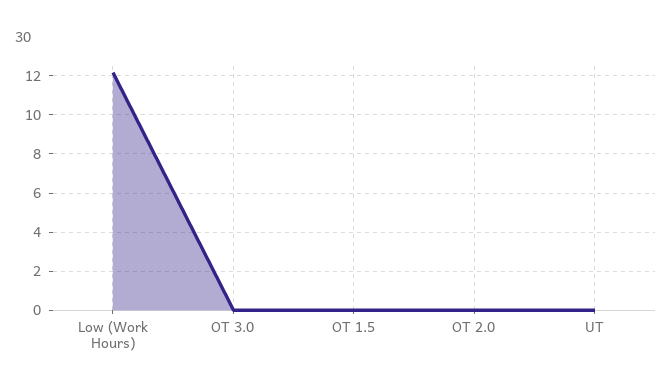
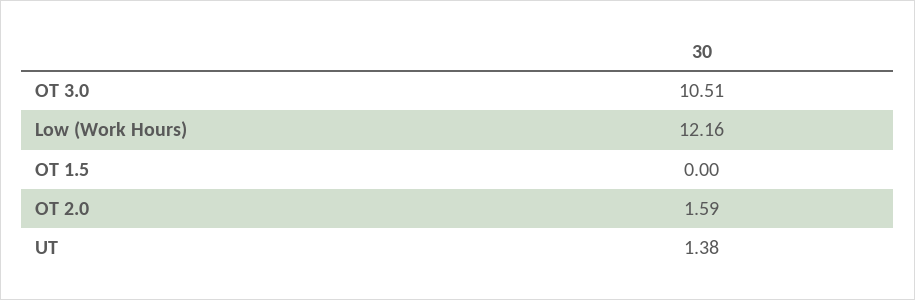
OT 3.0: 0 -> 10.51
OT 2.0: 0 -> 1.59
UT: 0 -> 1.38

